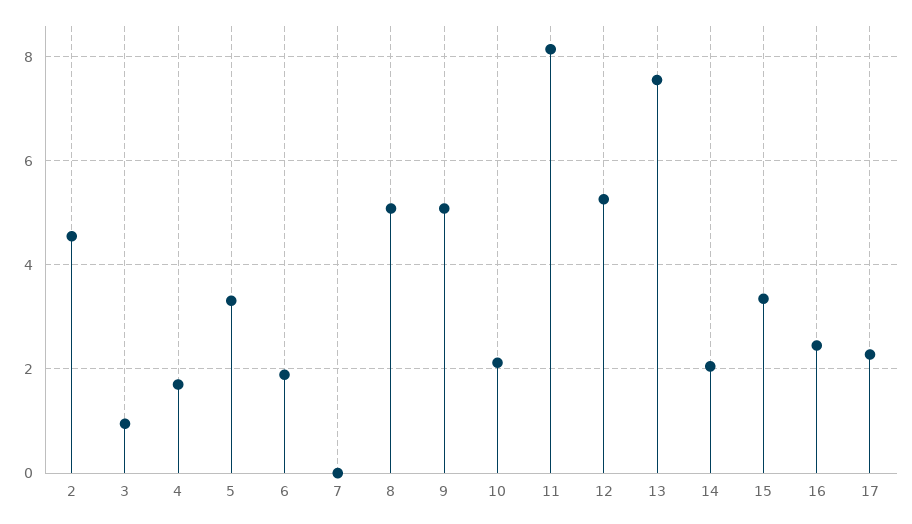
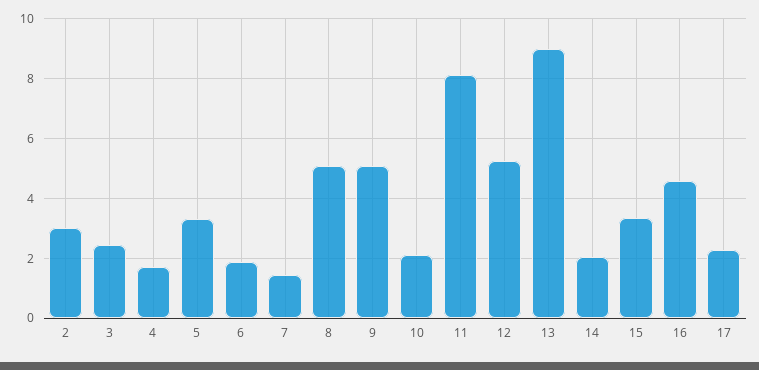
2: 4.6 -> 3
3: 1 -> 2.5
7: 0 -> 1.5
13: 7.6 -> 9
16: 2.4 -> 4.5

